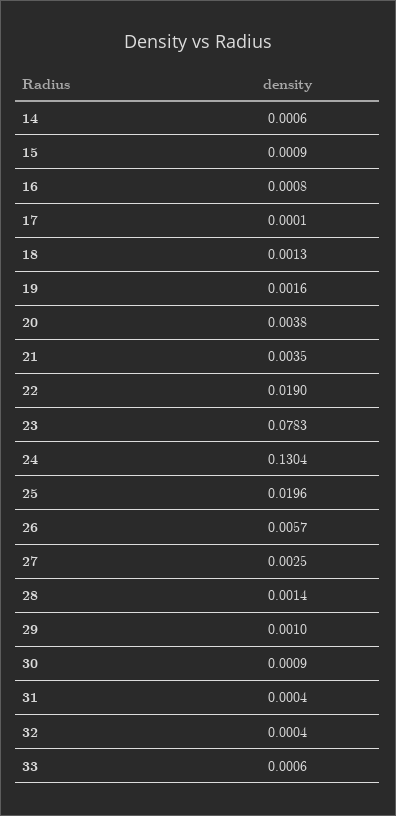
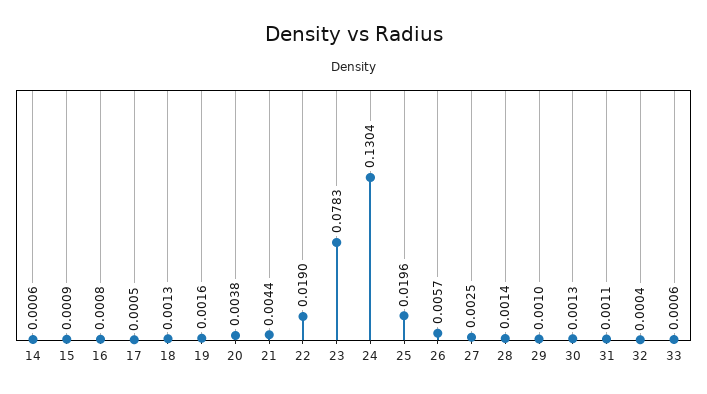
17: 0.0001 -> 0.0005
21: 0.0035 -> 0.0044
30: 0.0009 -> 0.0013
31: 0.0004 -> 0.0011

